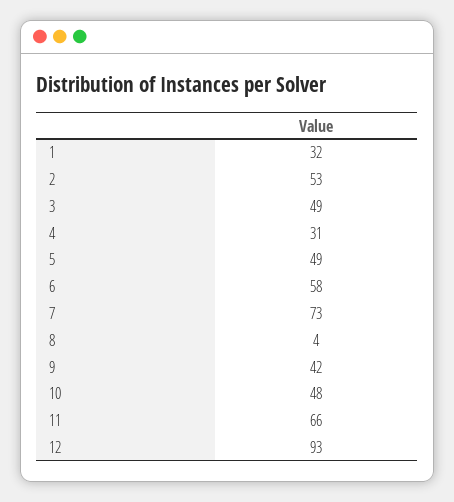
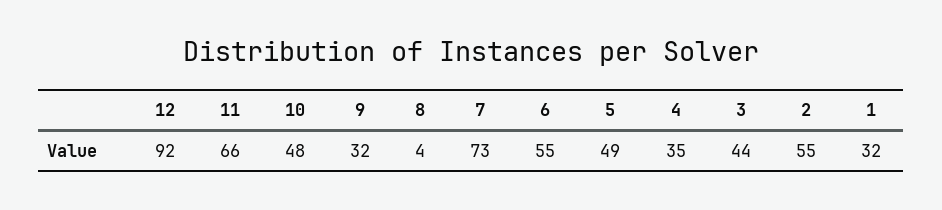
2: 53 -> 55
3: 49 -> 44
4: 31 -> 35
6: 58 -> 55
9: 42 -> 32
12: 93 -> 92

